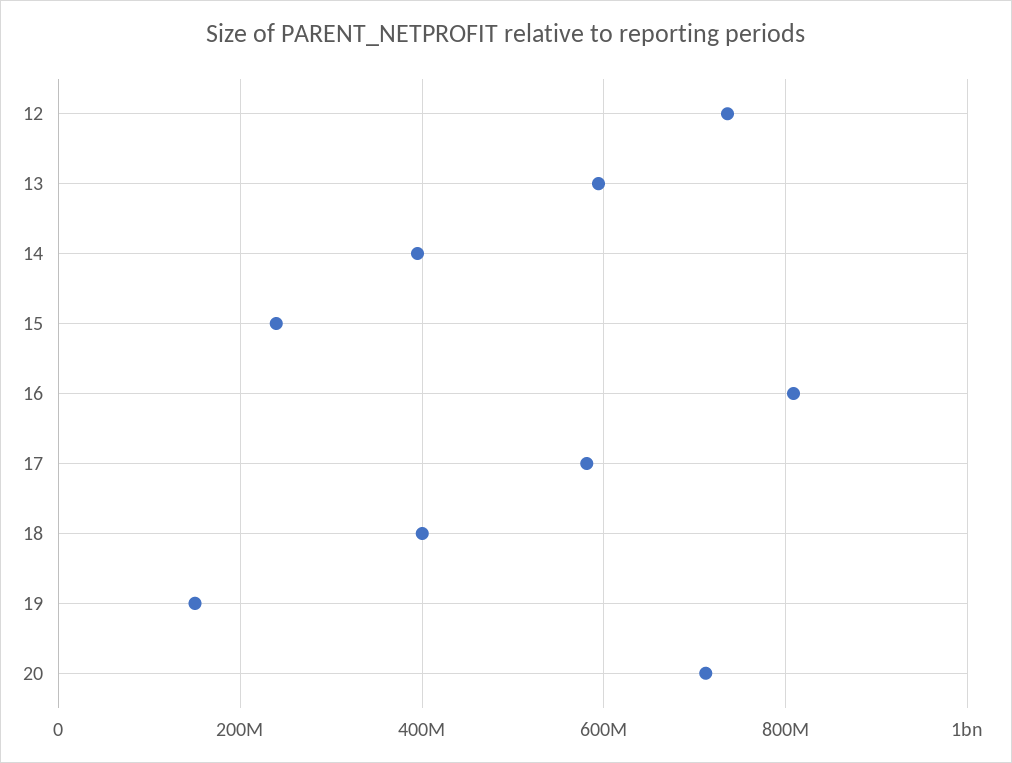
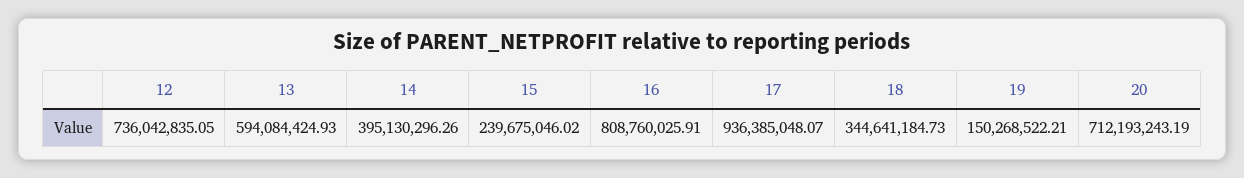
17: 580000000 -> 936385048.07
18: 400000000 -> 344641184.73

